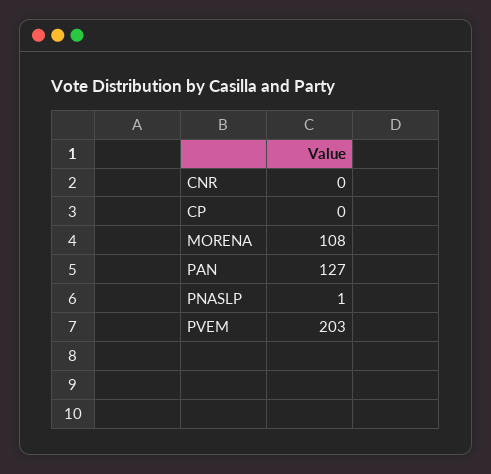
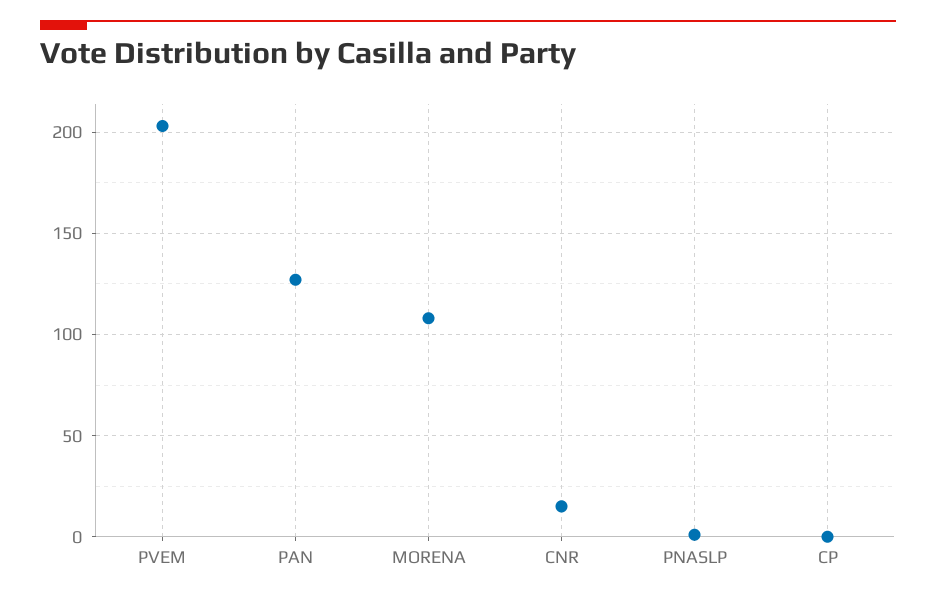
CNR: 0 -> 15

